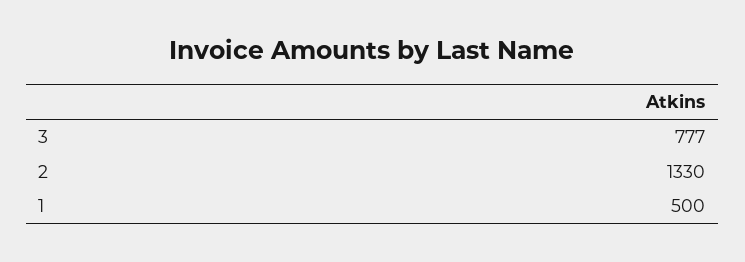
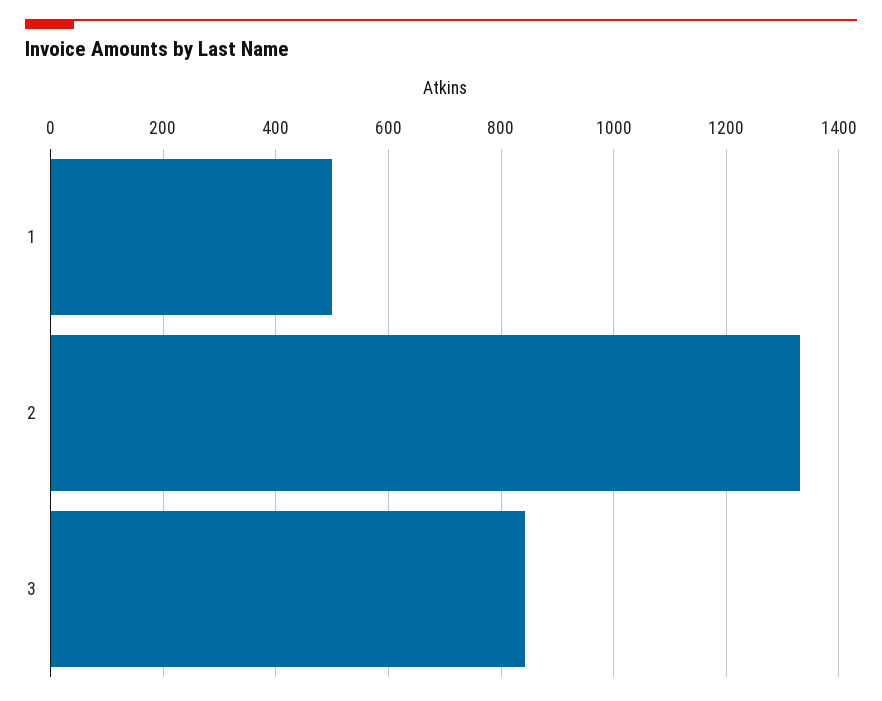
3: 777 -> 840

